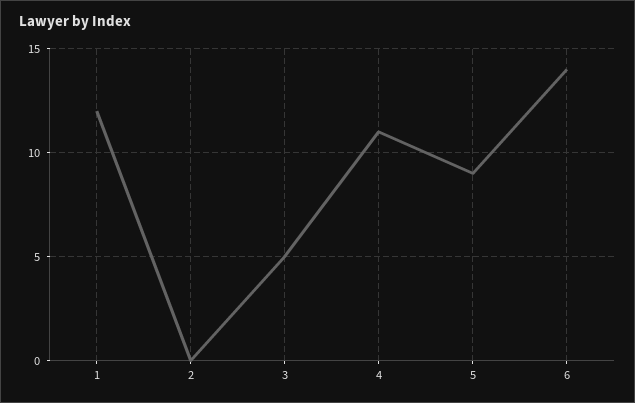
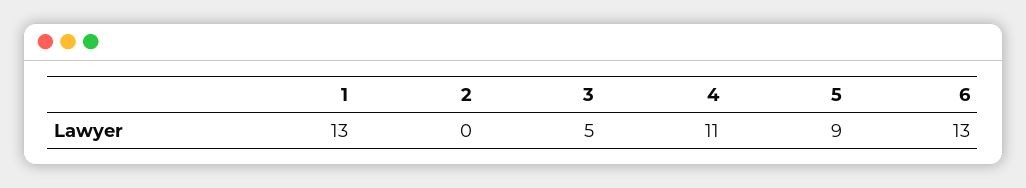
1: 12 -> 13
6: 14 -> 13

